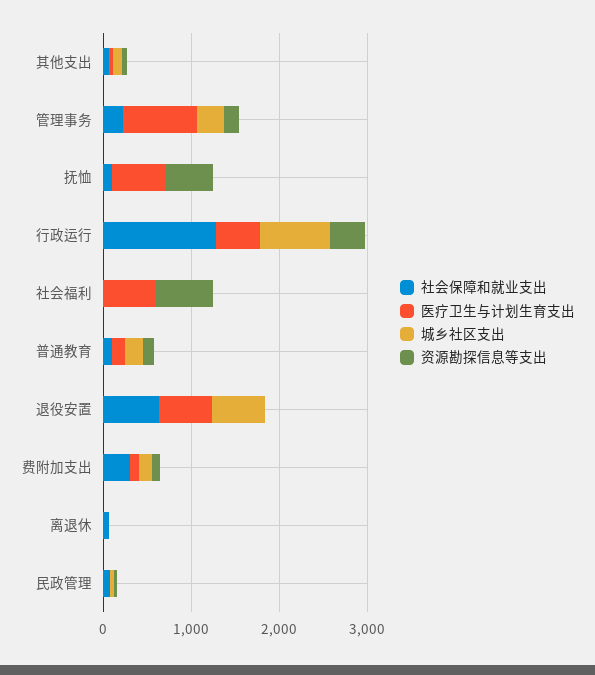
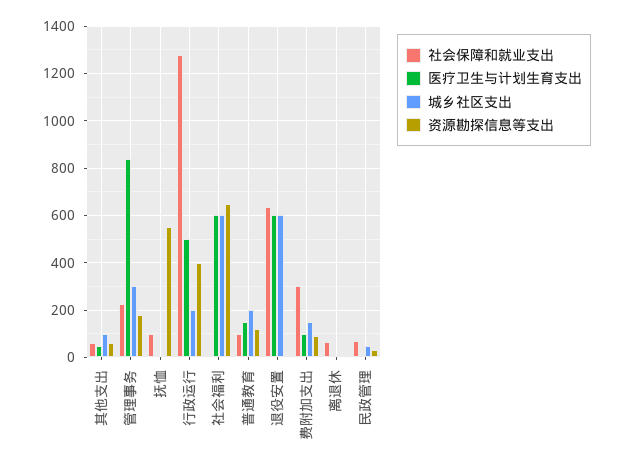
医疗卫生与计划生育支出, 抚恤: 600 -> 0
城乡社区支出, 行政运行: 800 -> 200
城乡社区支出, 社会福利: 0 -> 600

